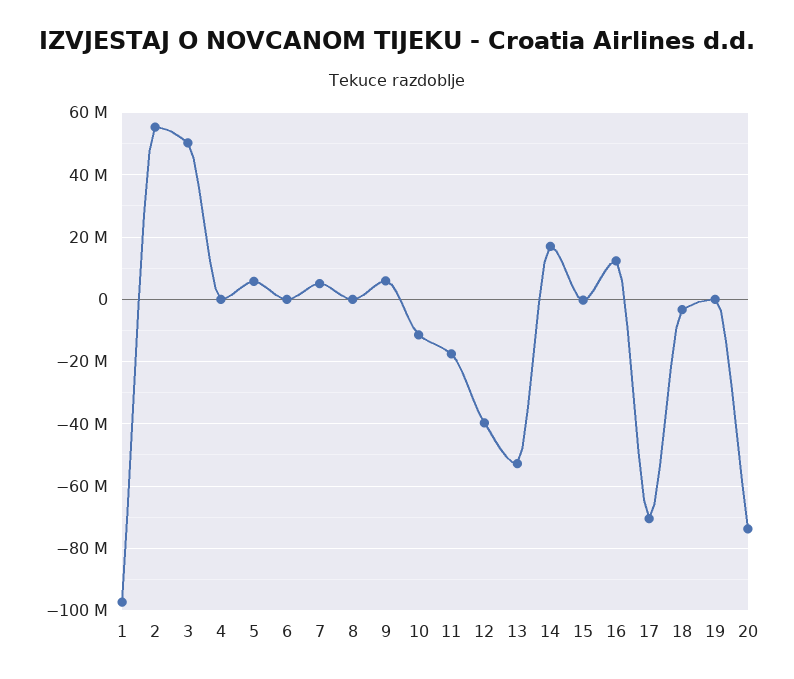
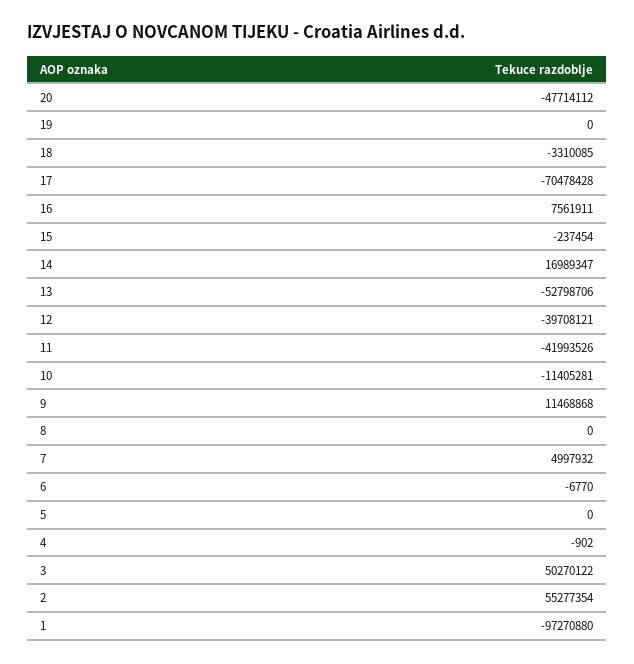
5: 6000000 -> 0
9: 6000000 -> 11468868
11: -18000000 -> -41993526
16: 12000000 -> 7561911
20: -74000000 -> -47714112

